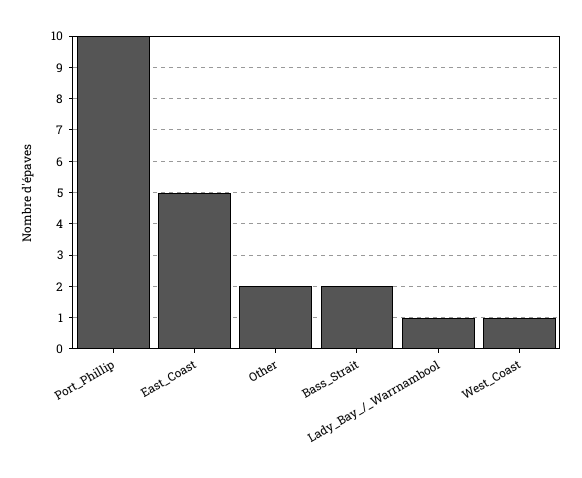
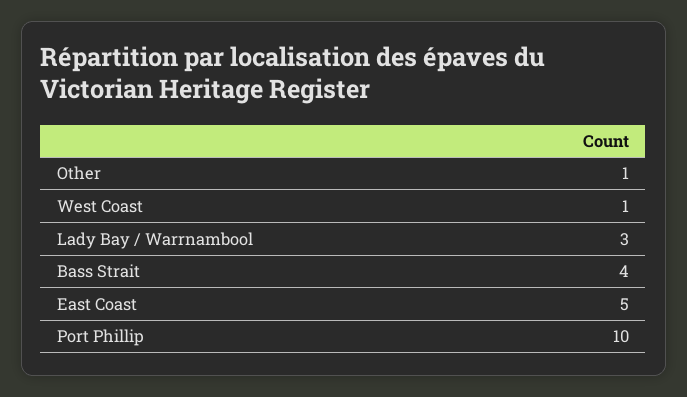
Other: 2 -> 1
Bass_Strait: 2 -> 4
Lady_Bay_/_Warrnambool: 1 -> 3

